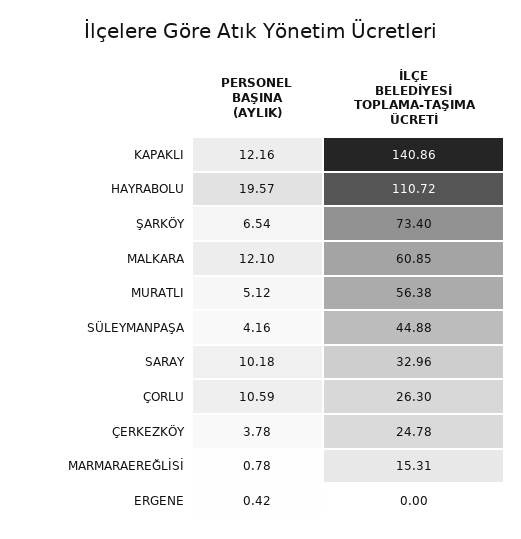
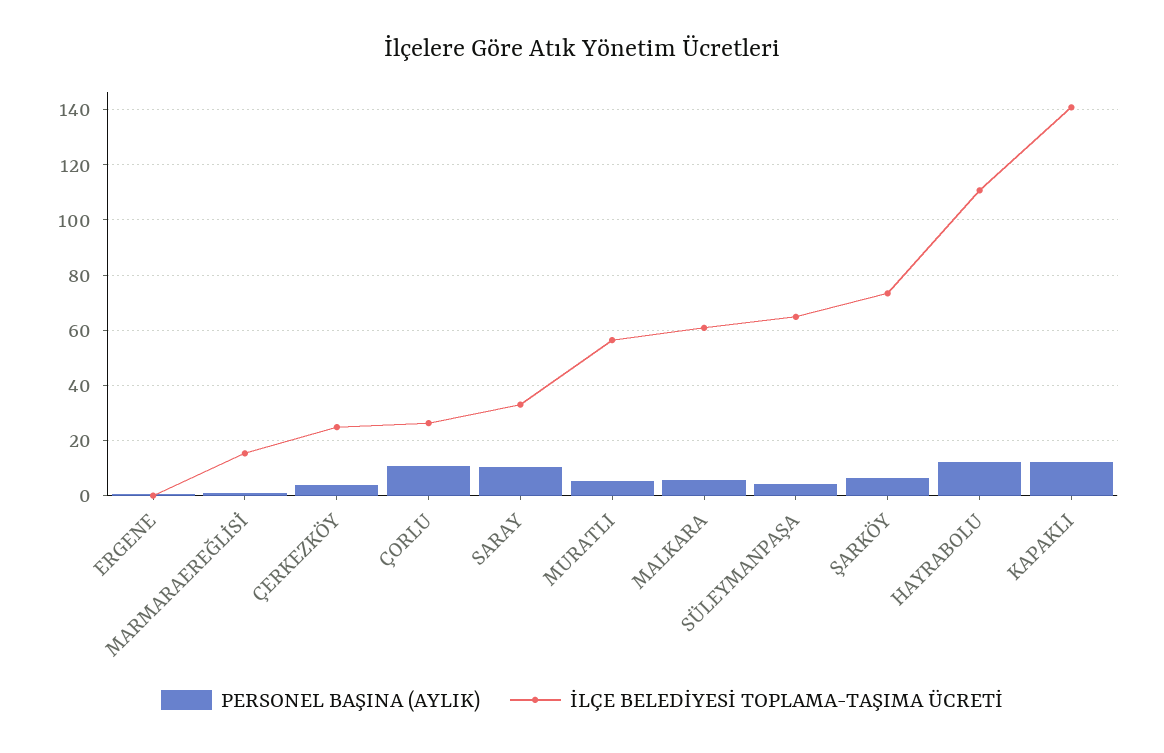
PERSONEL BAŞINA (AYLIK), HAYRABOLU: 19.57 -> 12.5
PERSONEL BAŞINA (AYLIK), MALKARA: 12.1 -> 5
İLÇE BELEDİYESİ TOPLAMA-TAŞIMA ÜCRETİ, SÜLEYMANPAŞA: 44.88 -> 65

